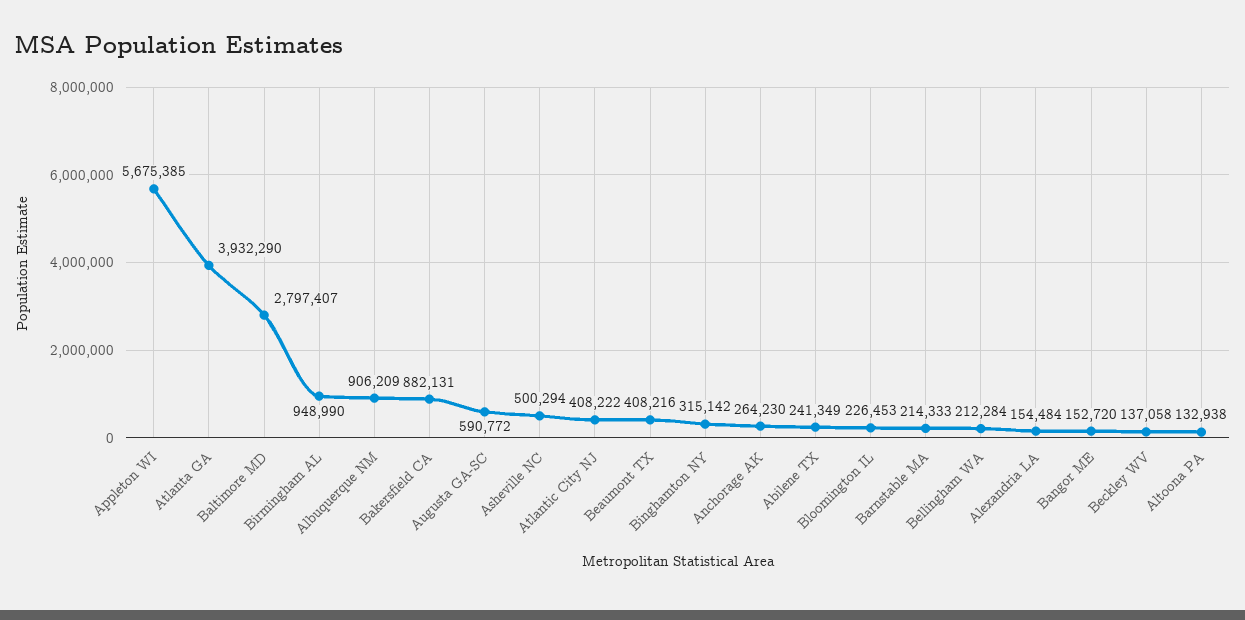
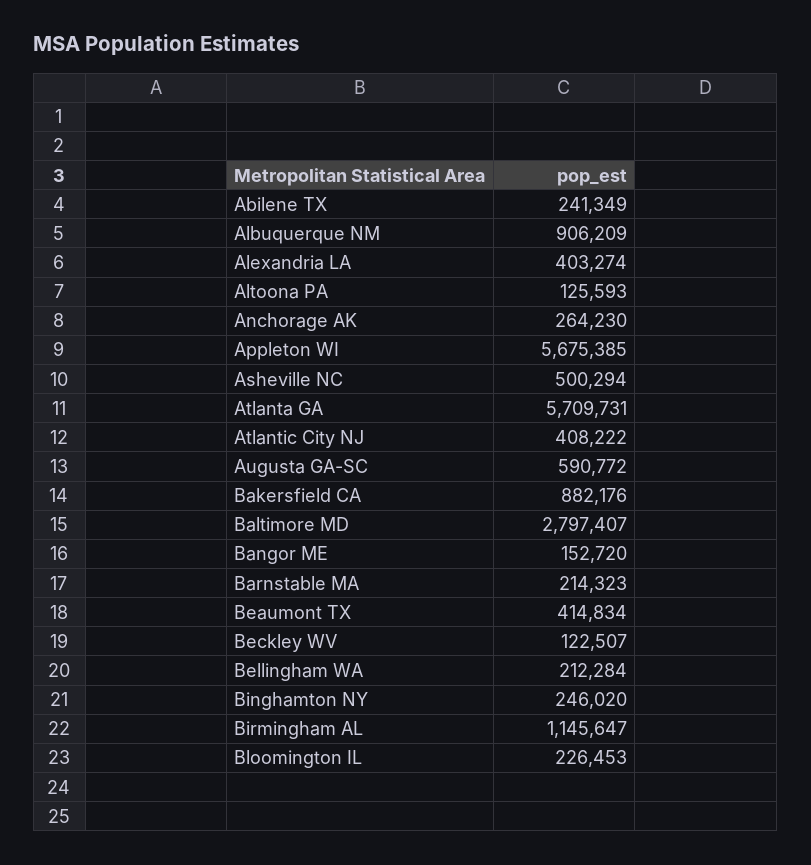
Atlanta GA: 3932290 -> 5709731
Birmingham AL: 948990 -> 1145647
Bakersfield CA: 882131 -> 882176
Beaumont TX: 408216 -> 414834
Binghamton NY: 315142 -> 246020
Barnstable MA: 214333 -> 214323
Alexandria LA: 154484 -> 403274
Beckley WV: 137058 -> 122507
Altoona PA: 132938 -> 125593

